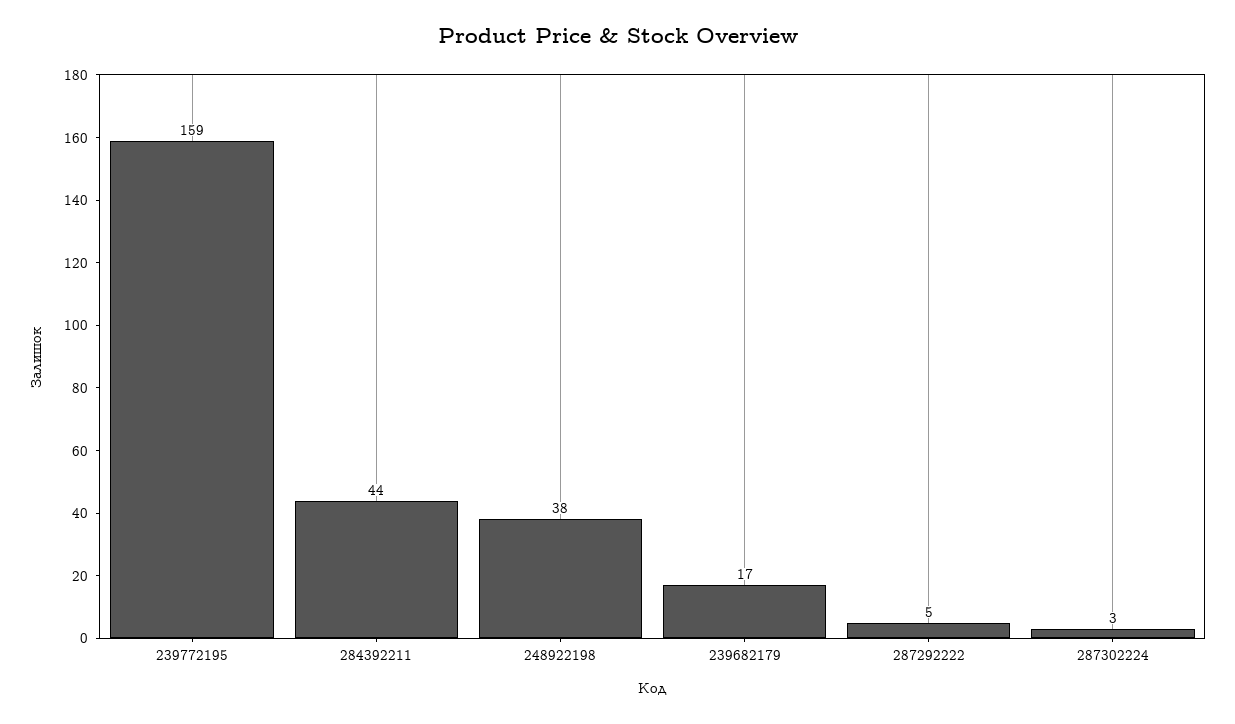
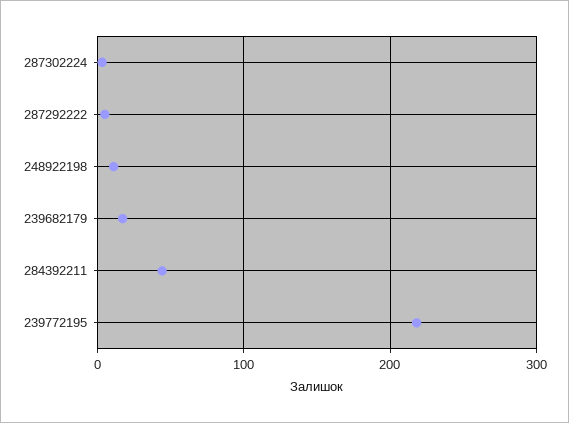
239772195: 159 -> 220
248922198: 38 -> 10

